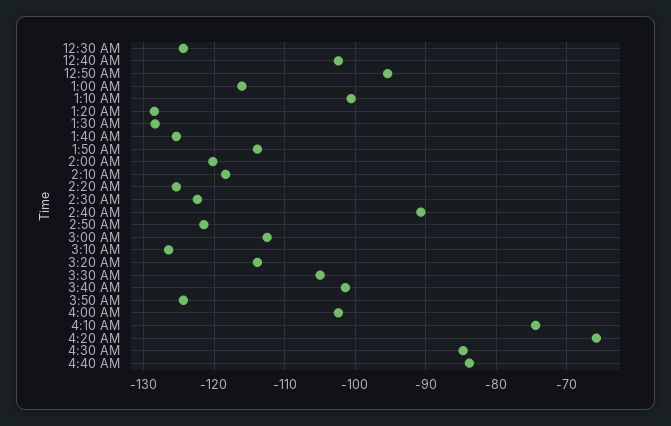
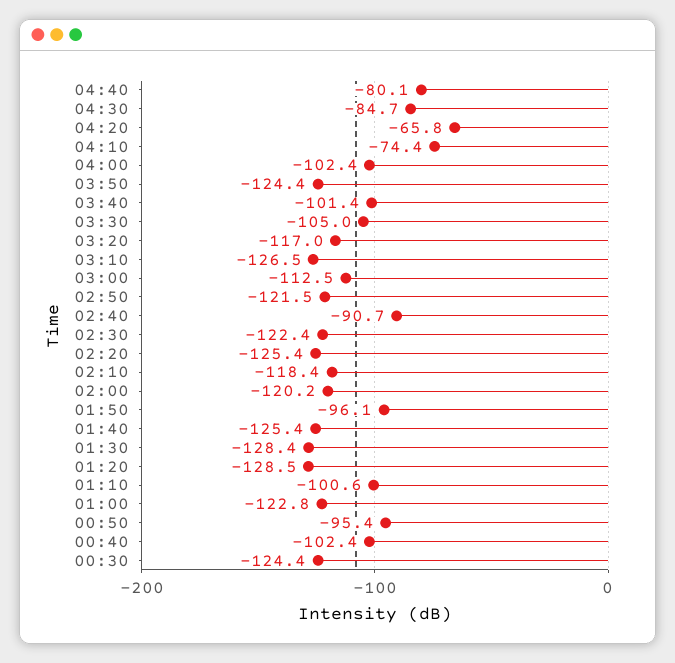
1:00 AM: -116 -> -122.8
1:50 AM: -114 -> -96.1
3:20 AM: -114 -> -117
4:40 AM: -84 -> -80.1

